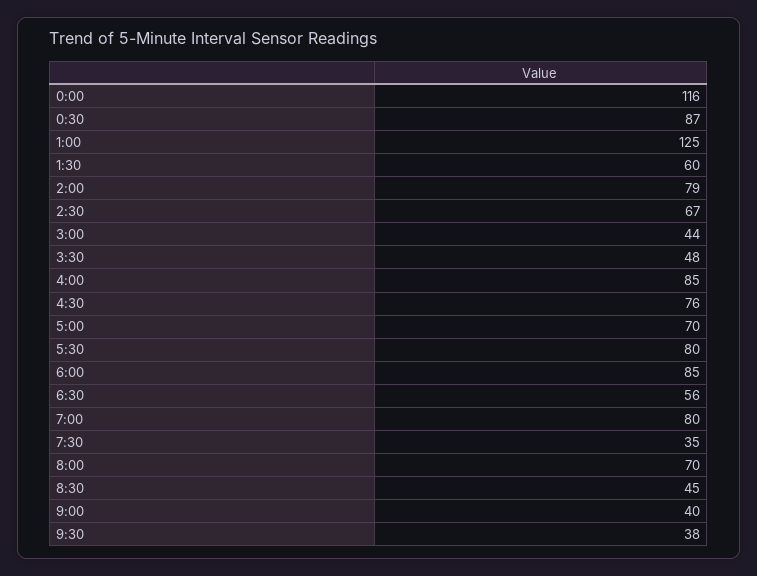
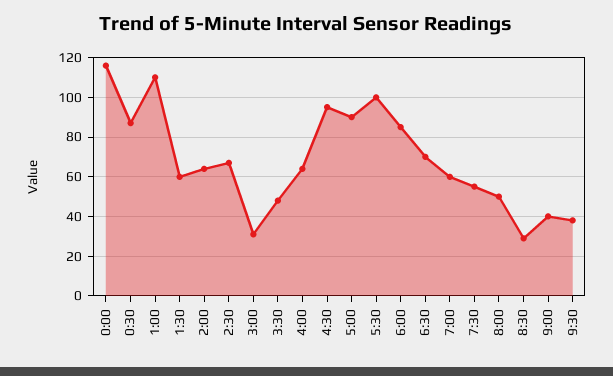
1:00: 125 -> 110
2:00: 79 -> 65
3:00: 44 -> 30
4:00: 85 -> 65
4:30: 76 -> 95
5:00: 70 -> 90
5:30: 80 -> 100
6:30: 56 -> 70
7:00: 80 -> 60
7:30: 35 -> 55
8:00: 70 -> 50
8:30: 45 -> 30

